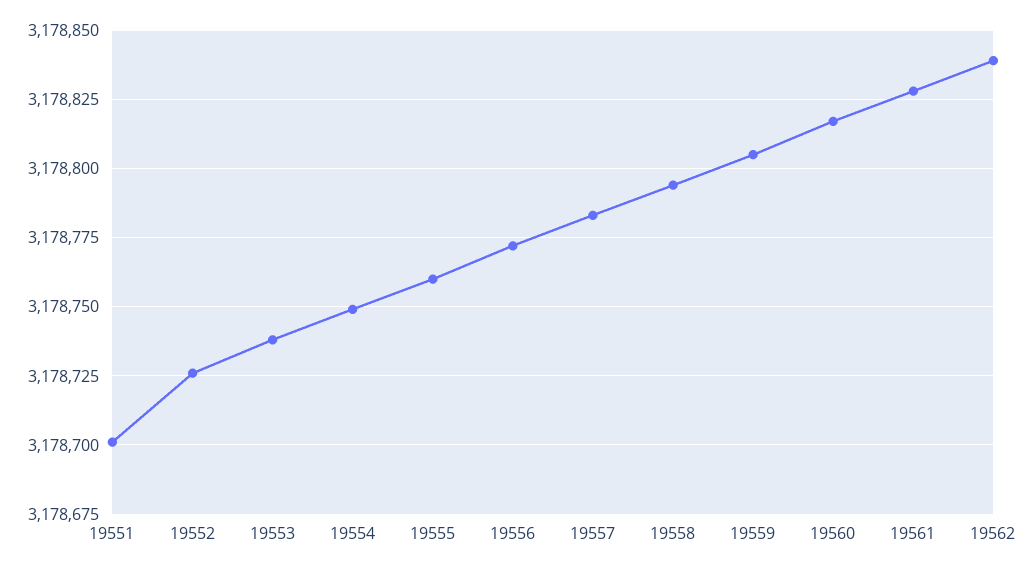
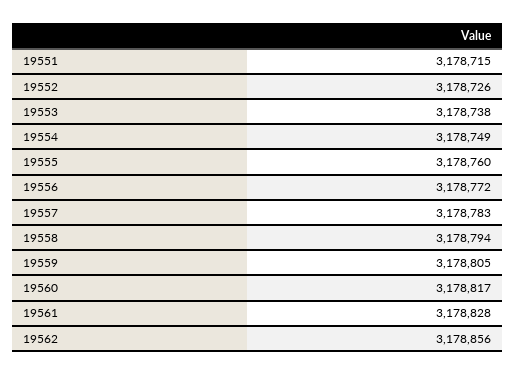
19551: 3178700 -> 3178715
19562: 3178840 -> 3178856

